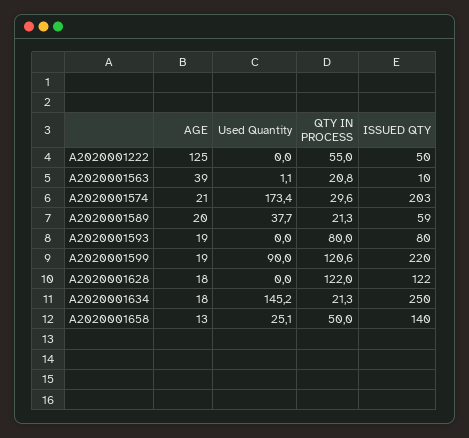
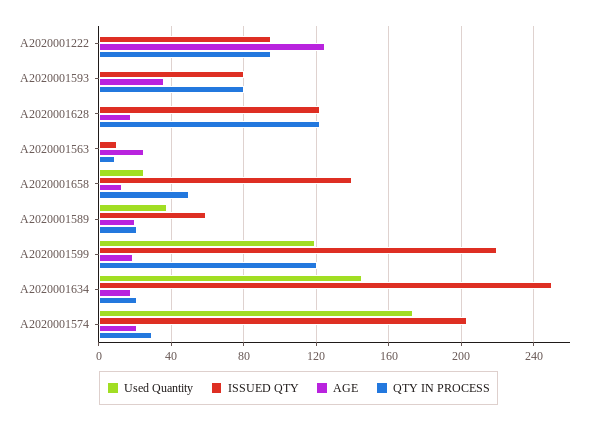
QTY IN PROCESS, A2020001222: 55 -> 95
ISSUED QTY, A2020001222: 50 -> 95
AGE, A2020001563: 39 -> 25
QTY IN PROCESS, A2020001563: 20.8 -> 10
AGE, A2020001593: 19 -> 35
Used Quantity, A2020001599: 90 -> 120

